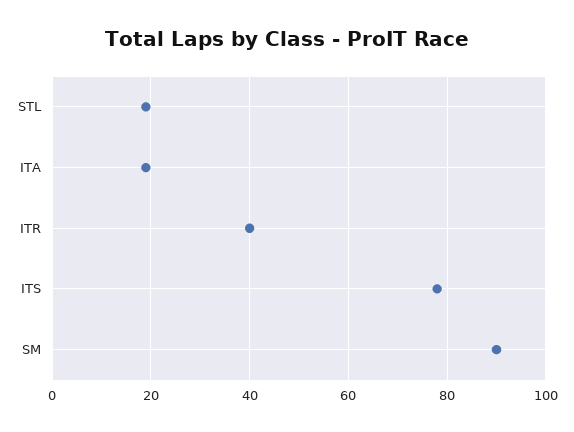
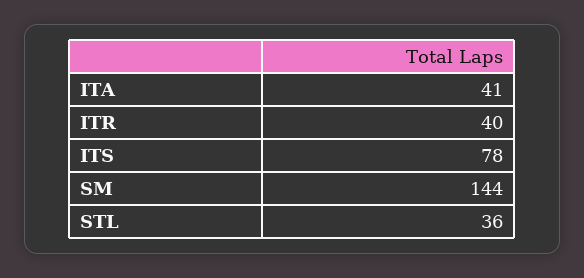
STL: 20 -> 36
ITA: 20 -> 41
SM: 90 -> 144

